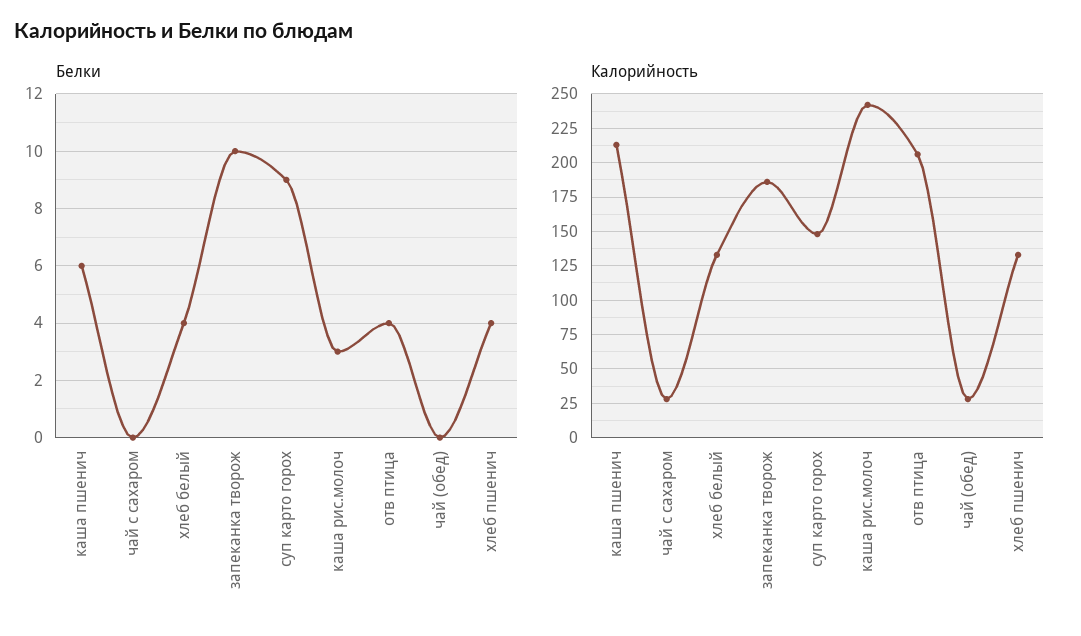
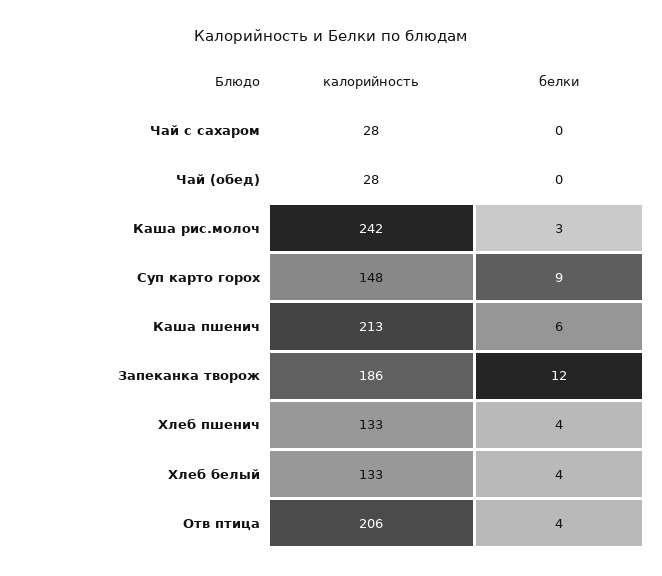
Белки, запеканка творож: 10 -> 12

